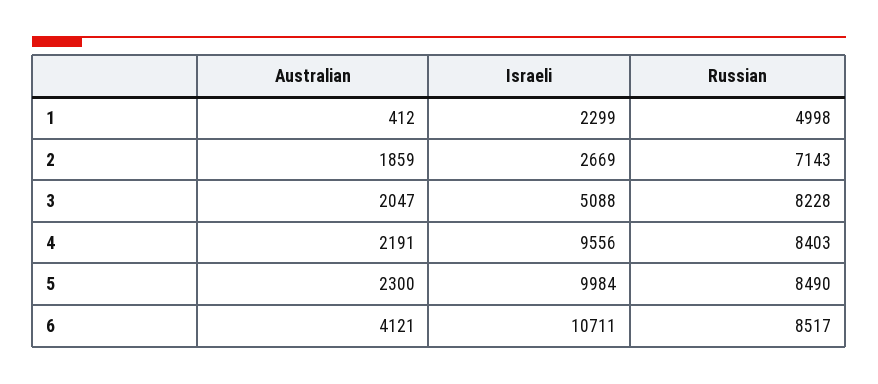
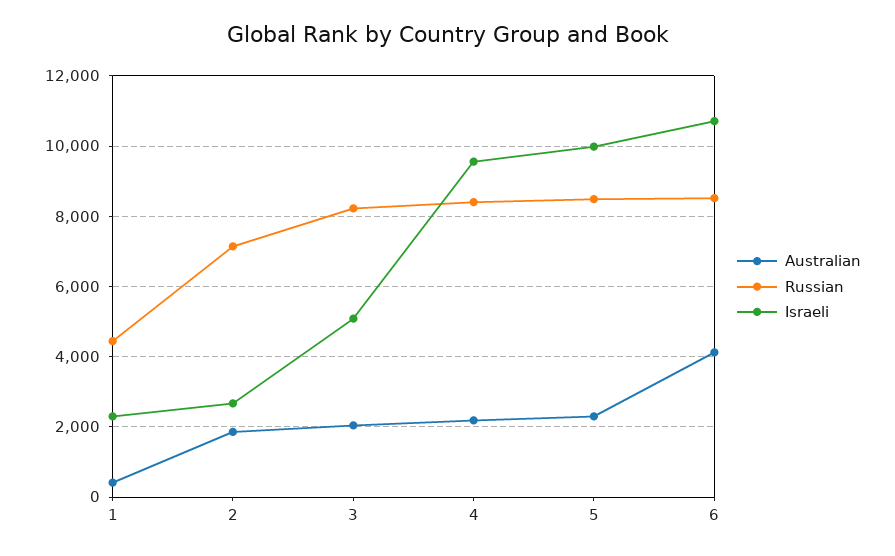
Russian, 1: 4998 -> 4400

